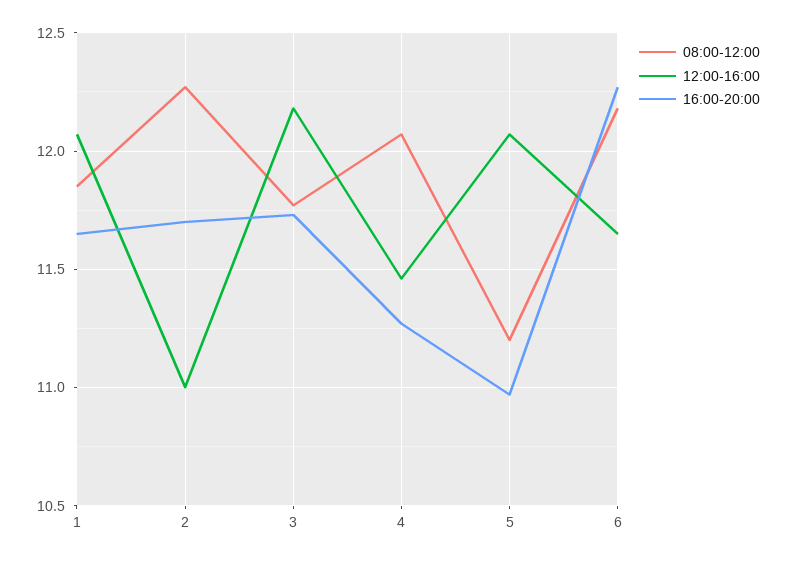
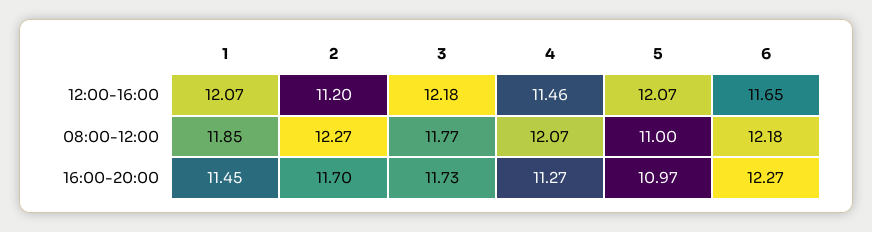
16:00-20:00, 1: 11.65 -> 11.45
12:00-16:00, 2: 11 -> 11.2
08:00-12:00, 5: 11.2 -> 11

